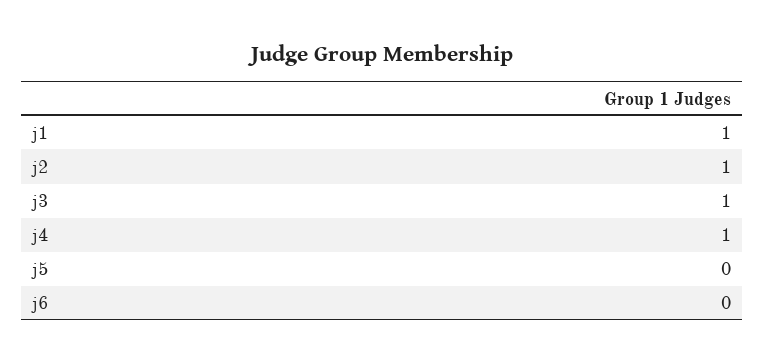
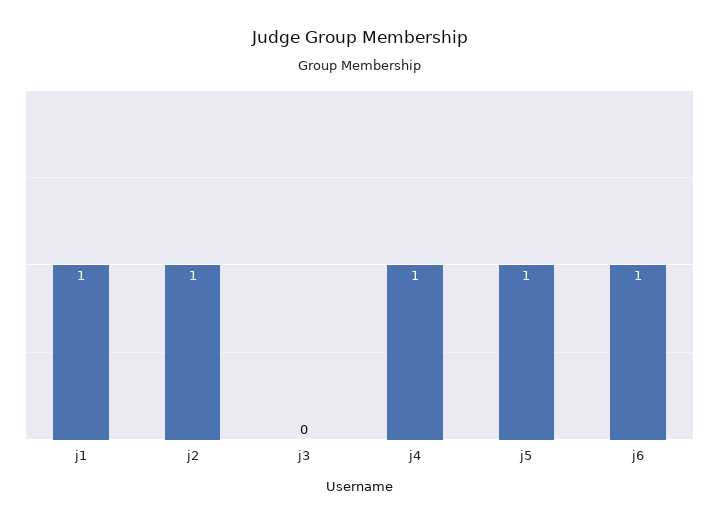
j3: 1 -> 0
j5: 0 -> 1
j6: 0 -> 1

